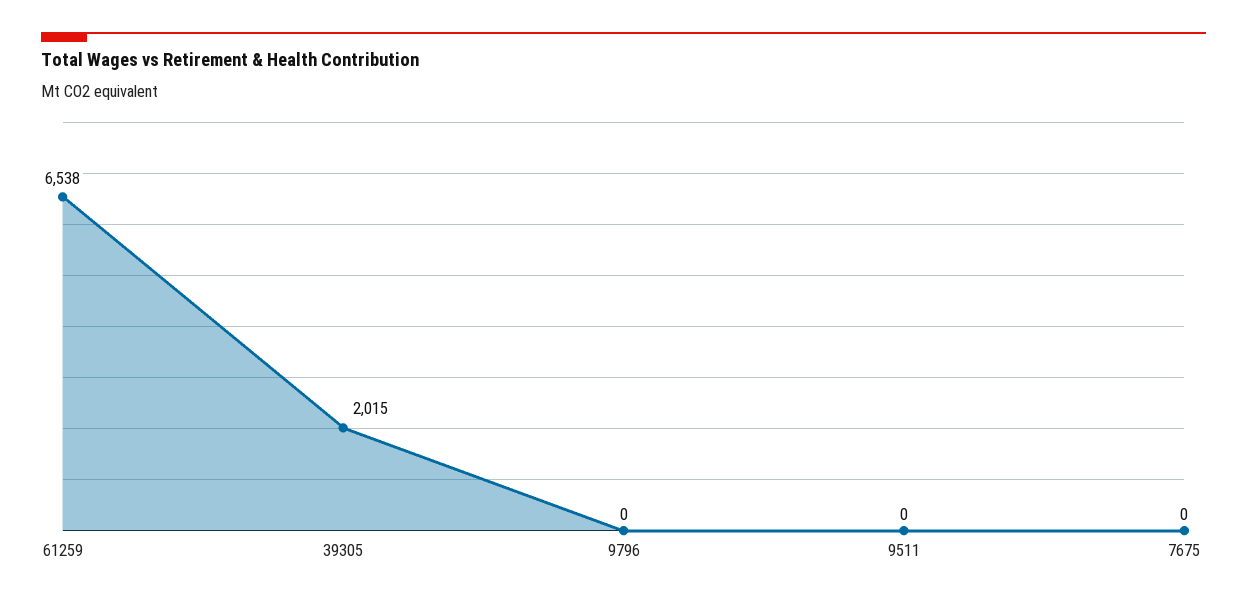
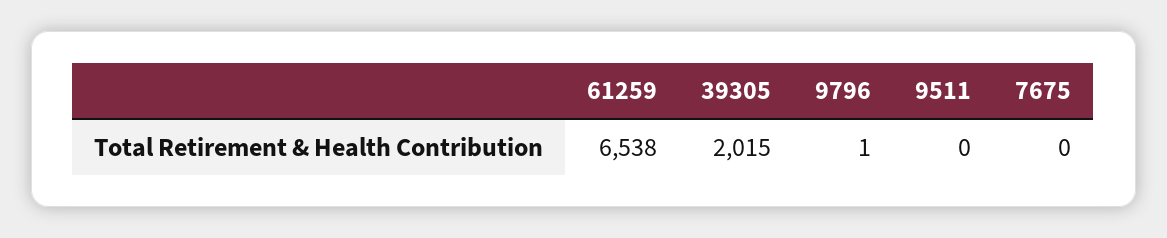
9796: 0 -> 1

